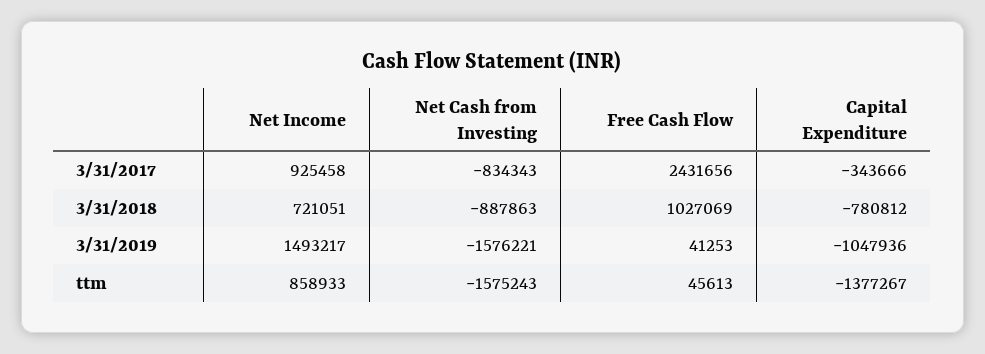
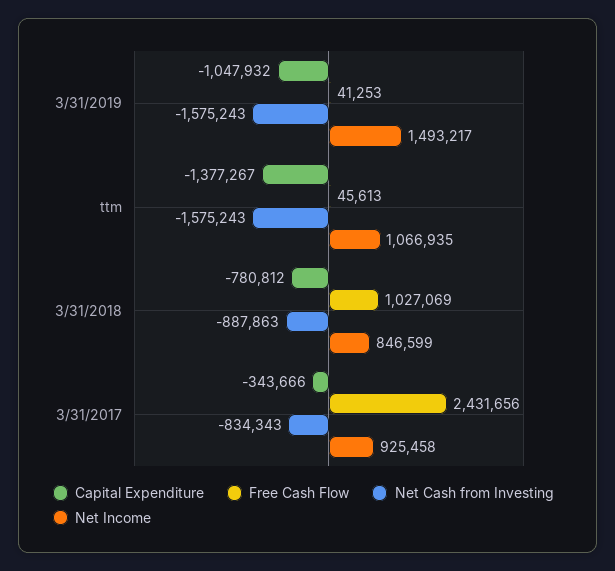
Net Income, 3/31/2018: 721051 -> 846599
Net Cash from Investing, 3/31/2019: -1576221 -> -1575243
Capital Expenditure, 3/31/2019: -1047936 -> -1047932
Net Income, ttm: 858933 -> 1066935

